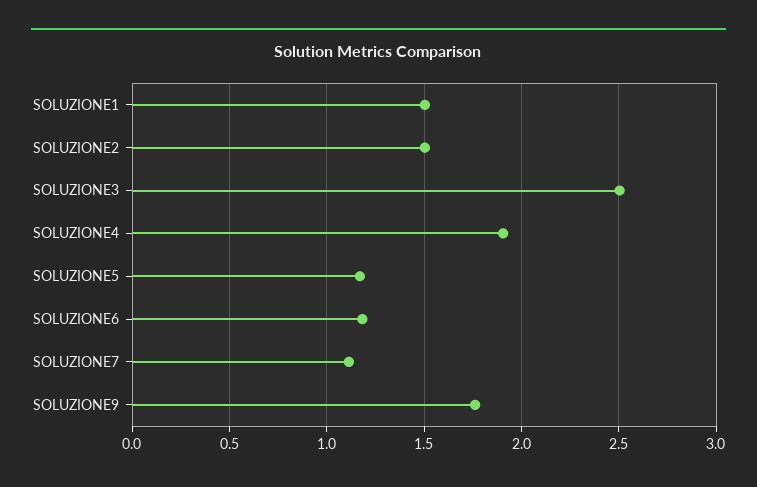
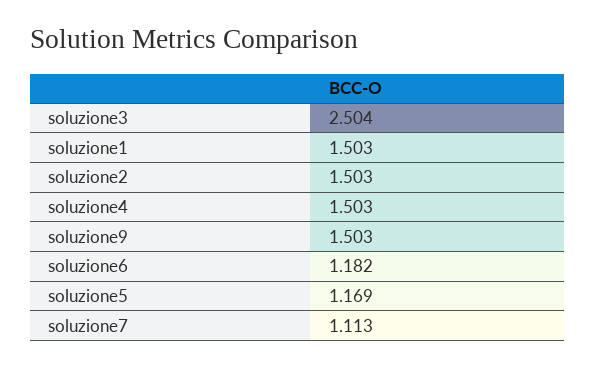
SOLUZIONE4: 1.9 -> 1.503
SOLUZIONE9: 1.75 -> 1.503

